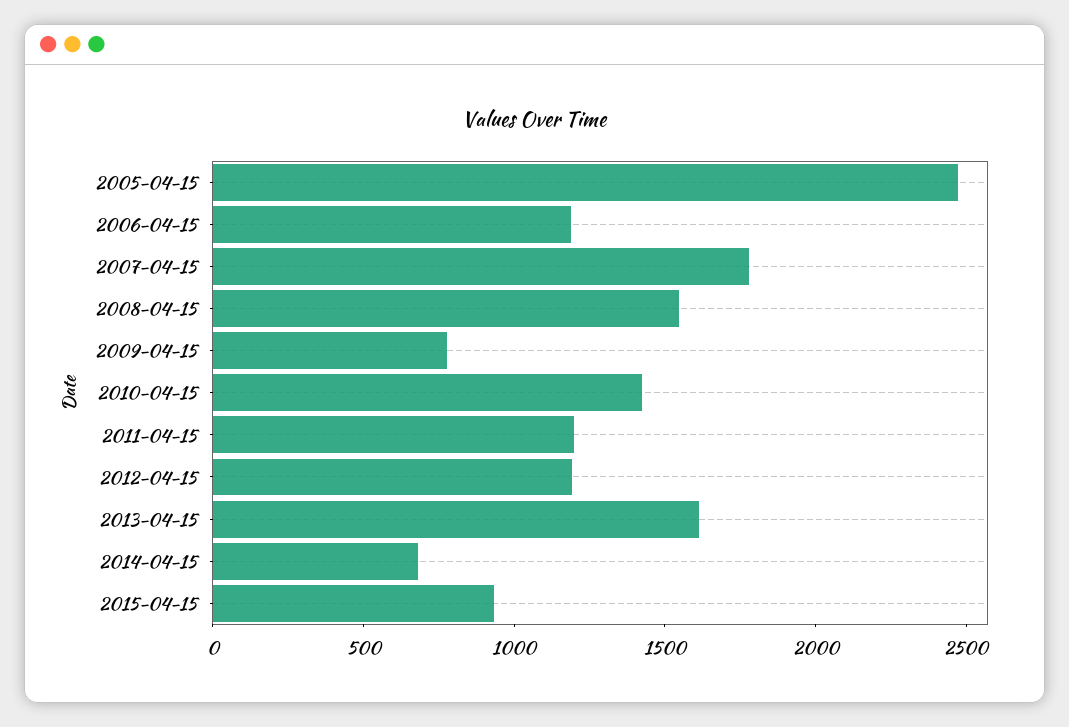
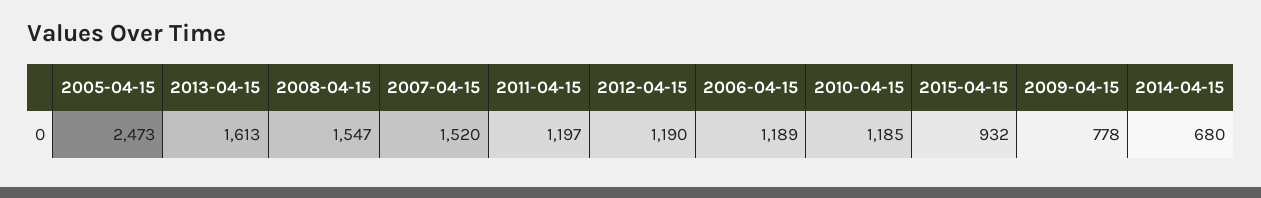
2007-04-15: 1800 -> 1520
2010-04-15: 1400 -> 1185

